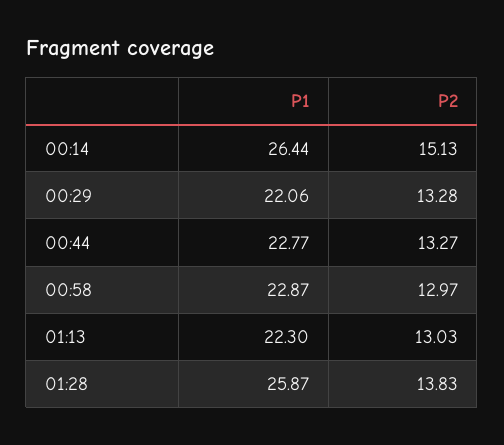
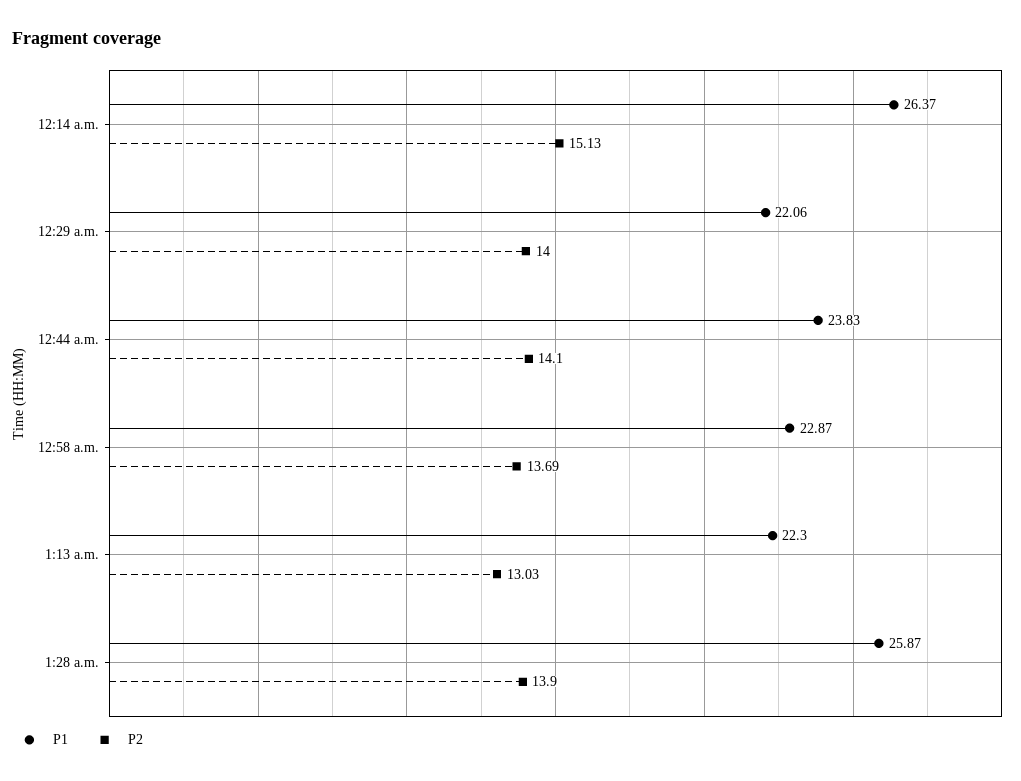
P1, 00:14: 26.44 -> 26.37
P2, 00:29: 13.28 -> 14
P1, 00:44: 22.77 -> 23.83
P2, 00:44: 13.27 -> 14.1
P2, 00:58: 12.97 -> 13.69
P2, 01:28: 13.83 -> 13.9

